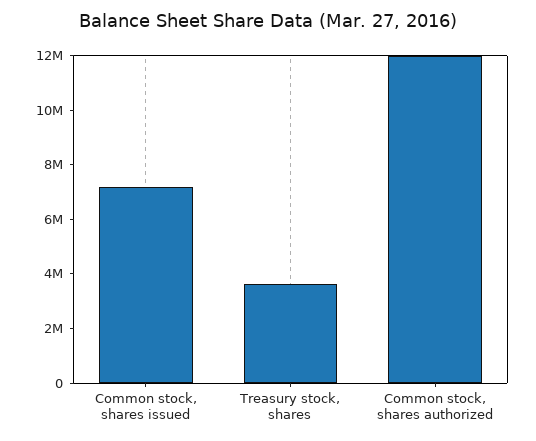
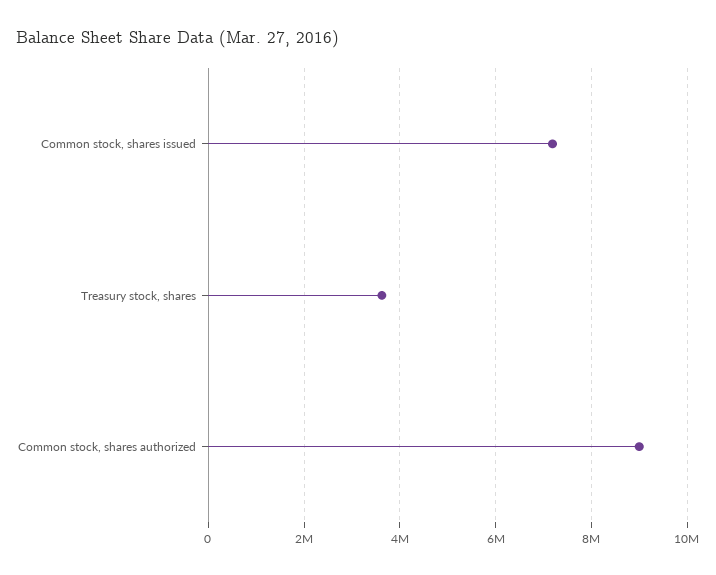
Common stock, shares authorized: 12000000 -> 9000000

